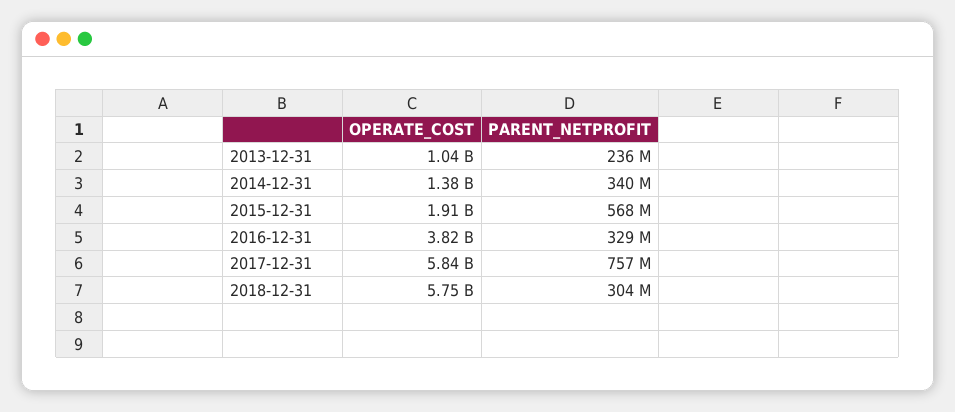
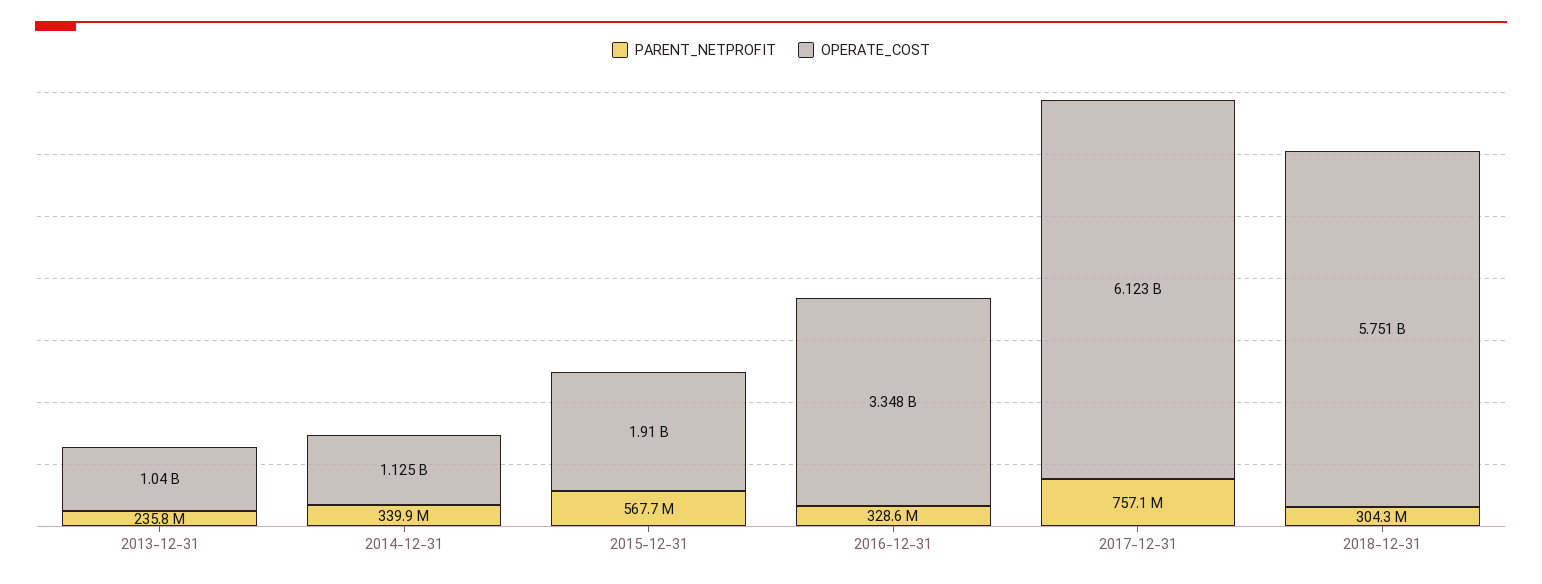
OPERATE_COST, 2014-12-31: 1380000000 -> 1125000000
OPERATE_COST, 2016-12-31: 3820000000 -> 3348000000
OPERATE_COST, 2017-12-31: 5840000000 -> 6123000000

